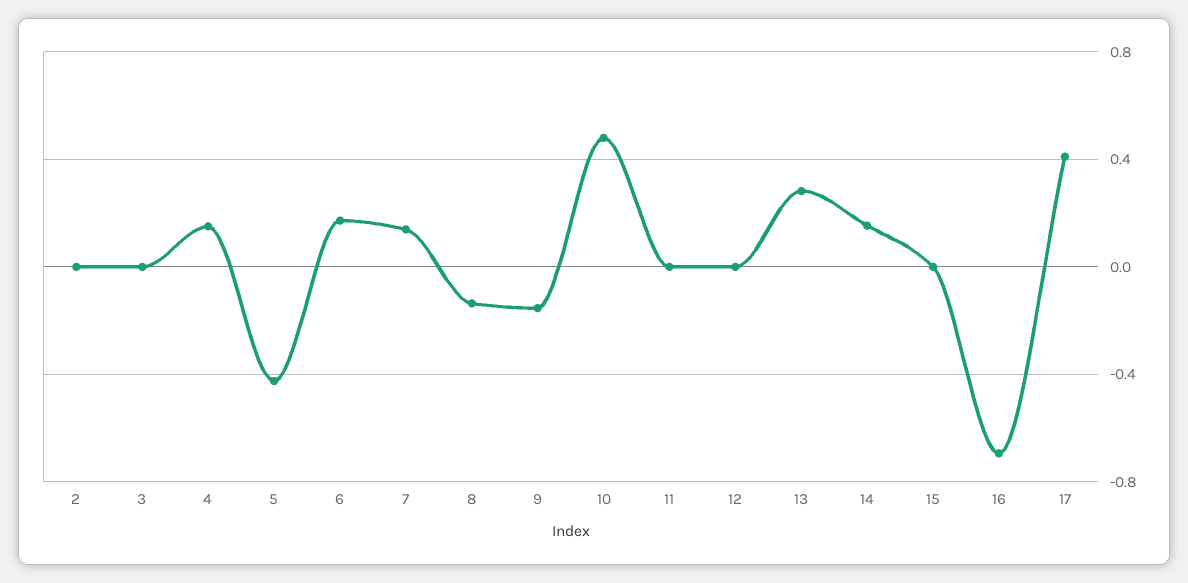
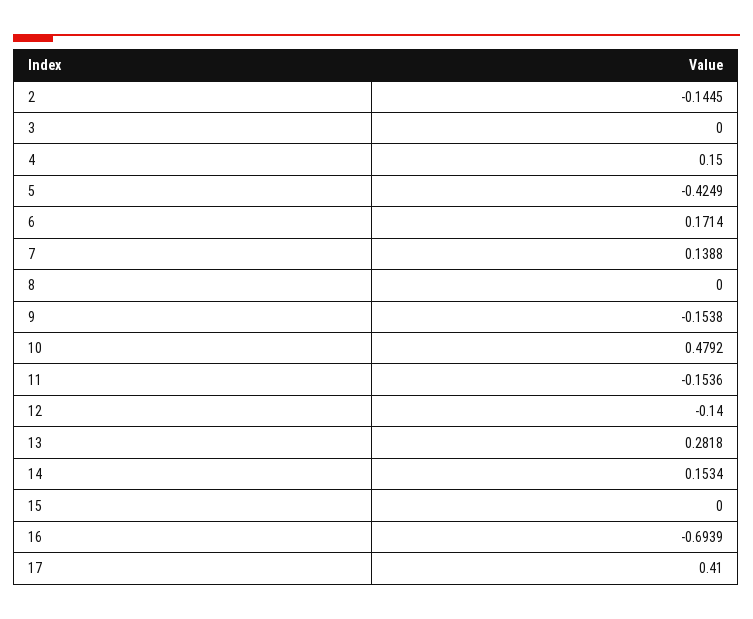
2: 0 -> -0.1445
8: -0.15 -> 0
11: 0 -> -0.1536
12: 0 -> -0.14

